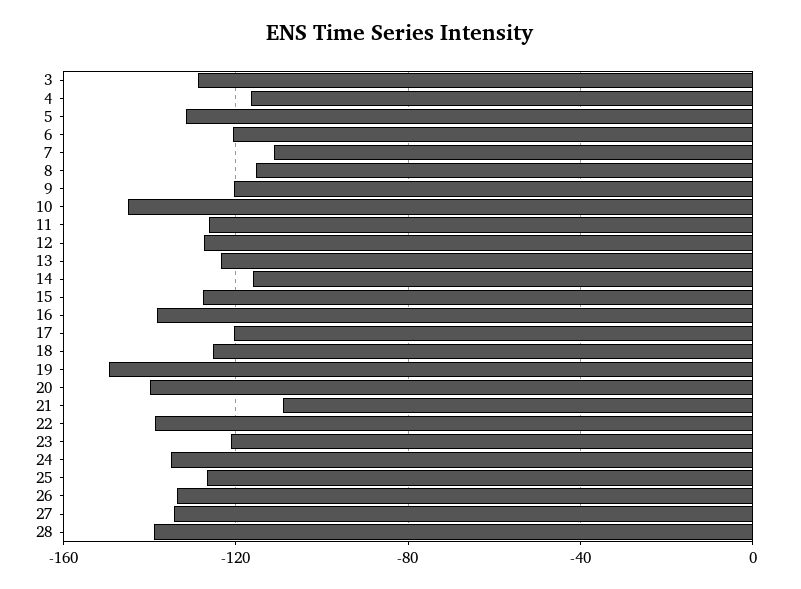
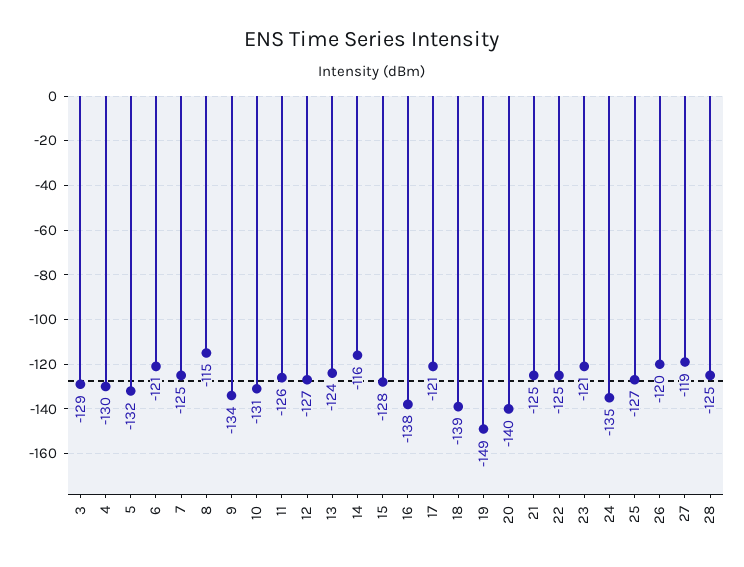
4: -115 -> -130
7: -110 -> -125
9: -120 -> -134
10: -145 -> -131
18: -125 -> -139
21: -110 -> -125
22: -140 -> -125
26: -135 -> -120
27: -135 -> -119
28: -140 -> -125

